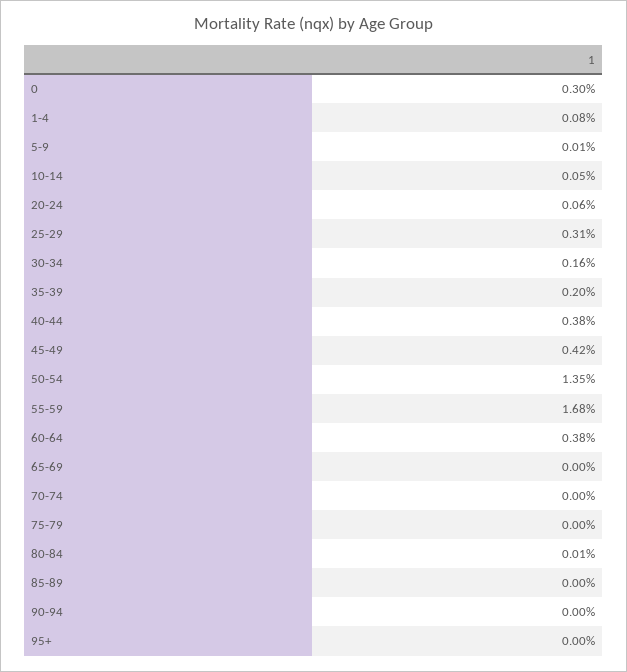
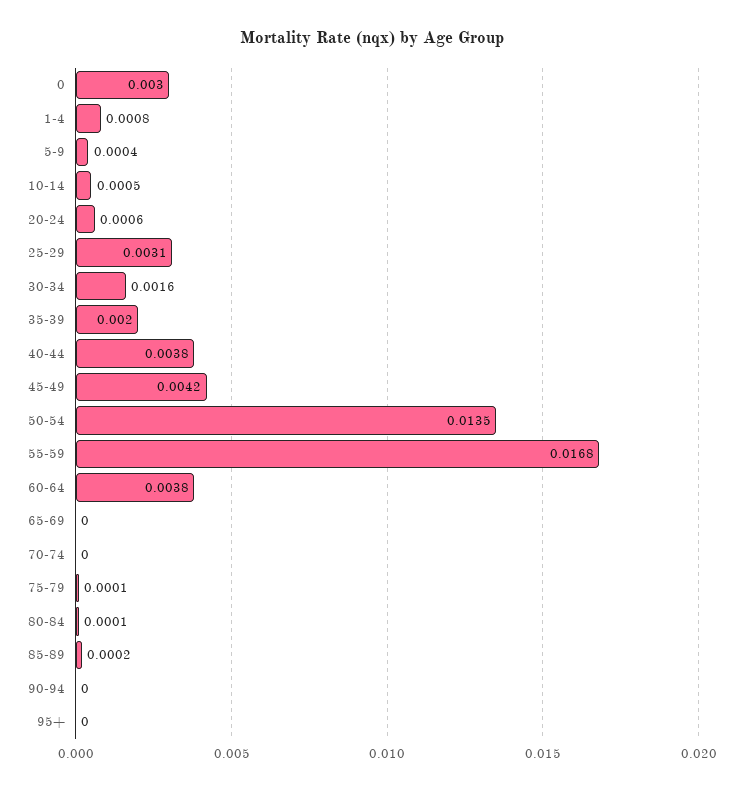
5-9: 0.0001 -> 0.0004
75-79: 0 -> 0.0001
85-89: 0 -> 0.0002

